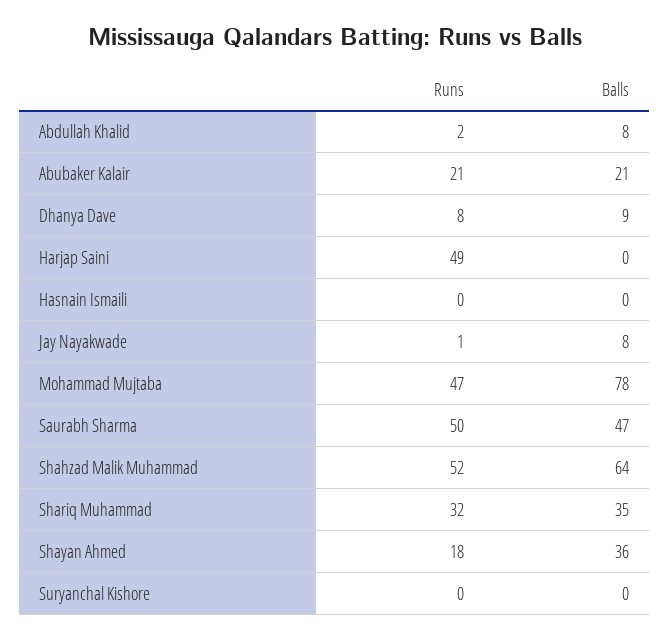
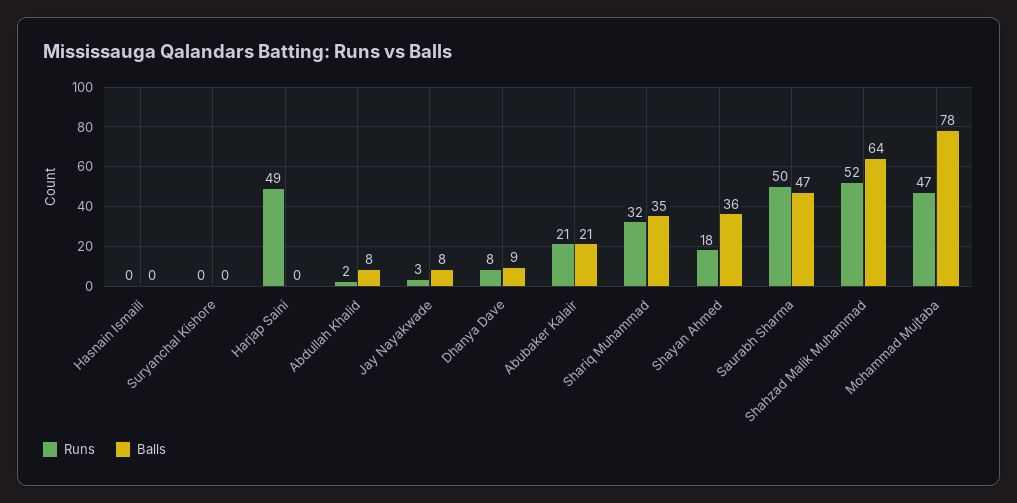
Runs, Jay Nayakwade: 1 -> 3

